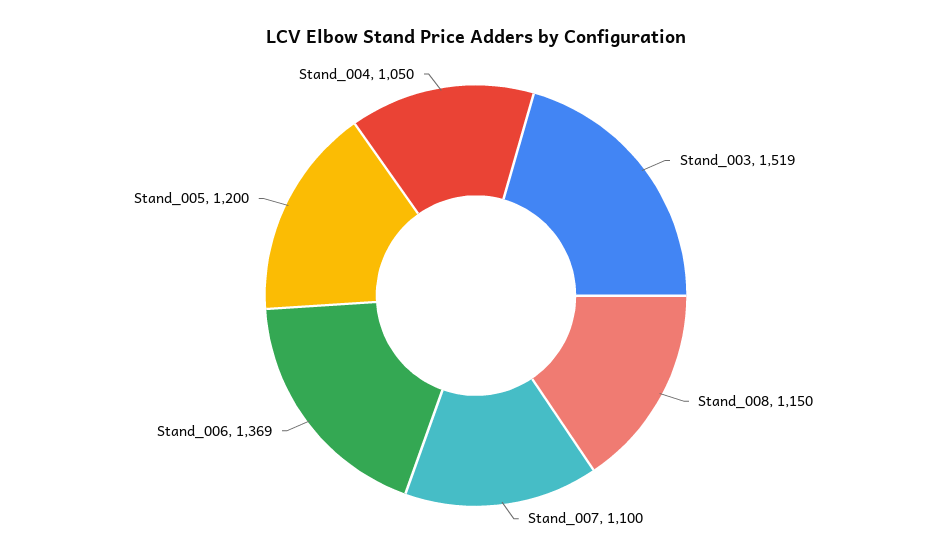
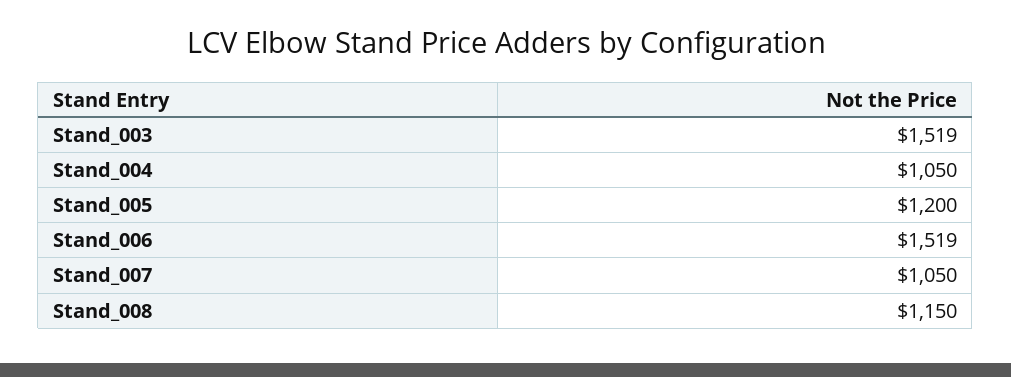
Stand_007: 1100 -> 1050
Stand_006: 1369 -> 1519

